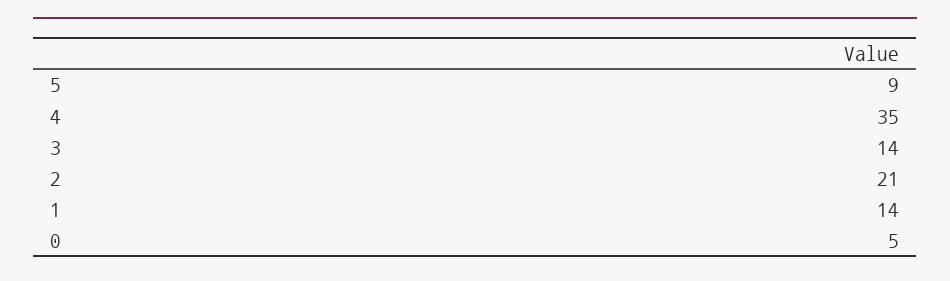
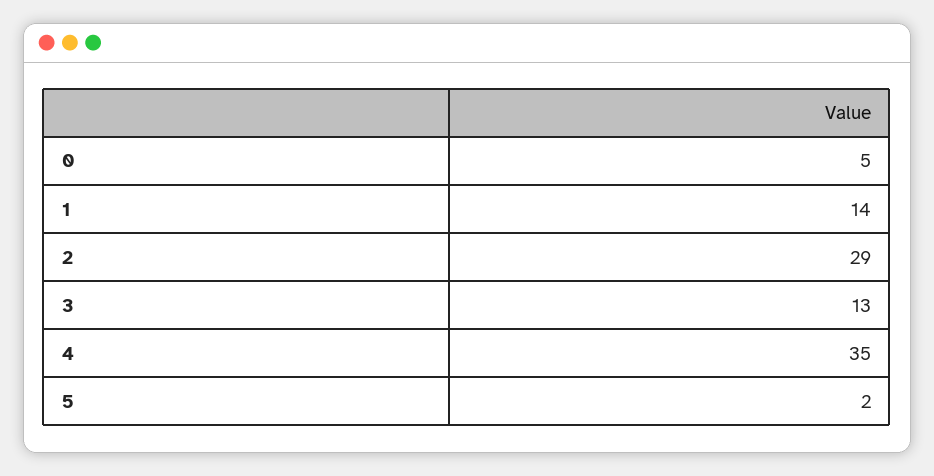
5: 9 -> 2
3: 14 -> 13
2: 21 -> 29

